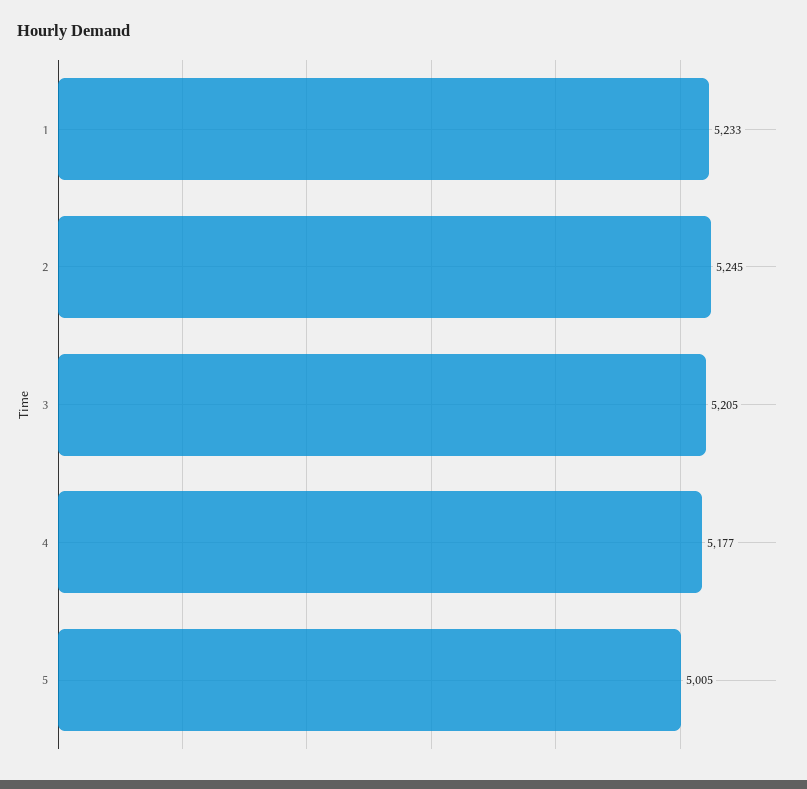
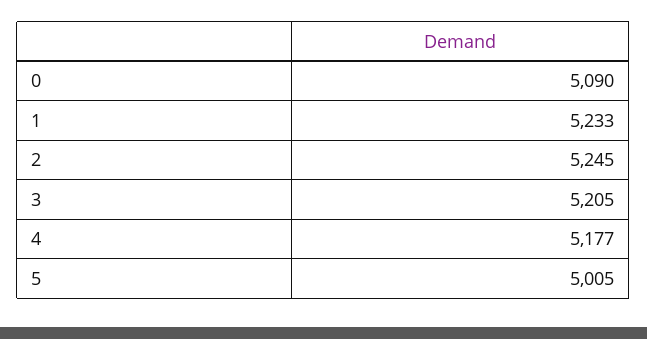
0: none -> 5090

